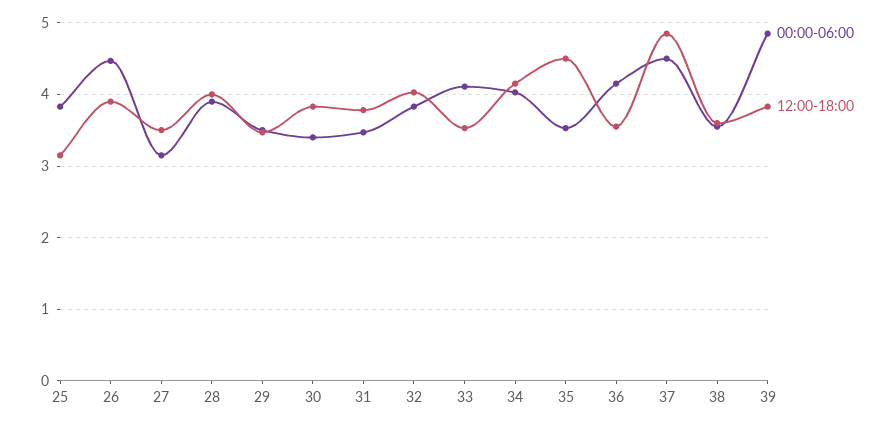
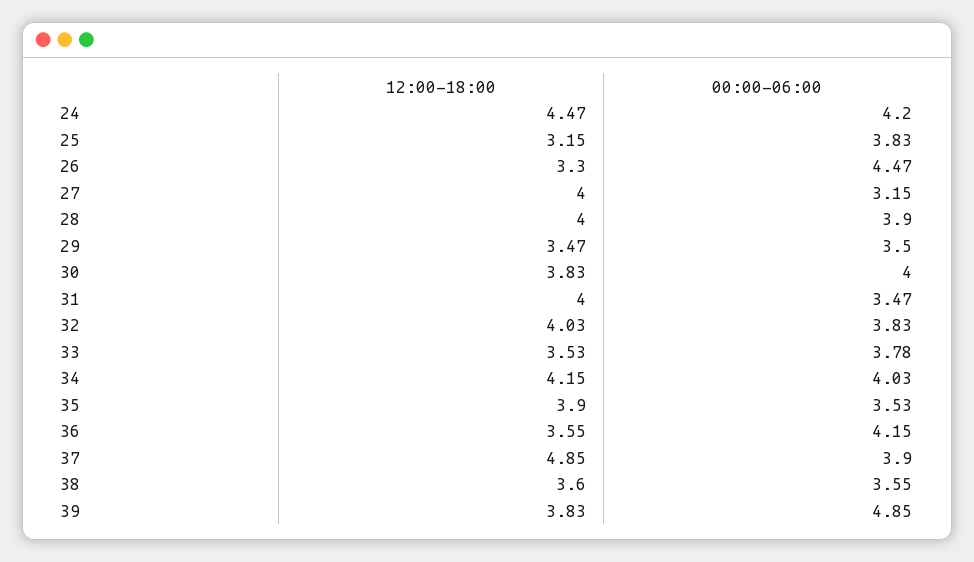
12:00-18:00, 26: 3.9 -> 3.3
12:00-18:00, 27: 3.5 -> 4
00:00-06:00, 30: 3.4 -> 4
12:00-18:00, 31: 3.8 -> 4
00:00-06:00, 33: 4.1 -> 3.78
12:00-18:00, 35: 4.5 -> 3.9
00:00-06:00, 37: 4.5 -> 3.9
12:00-18:00, 24: none -> 4.47
00:00-06:00, 24: none -> 4.2

